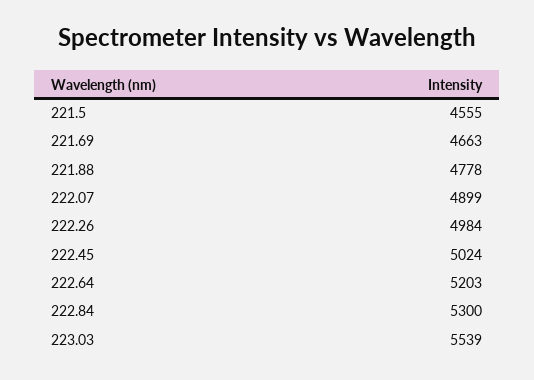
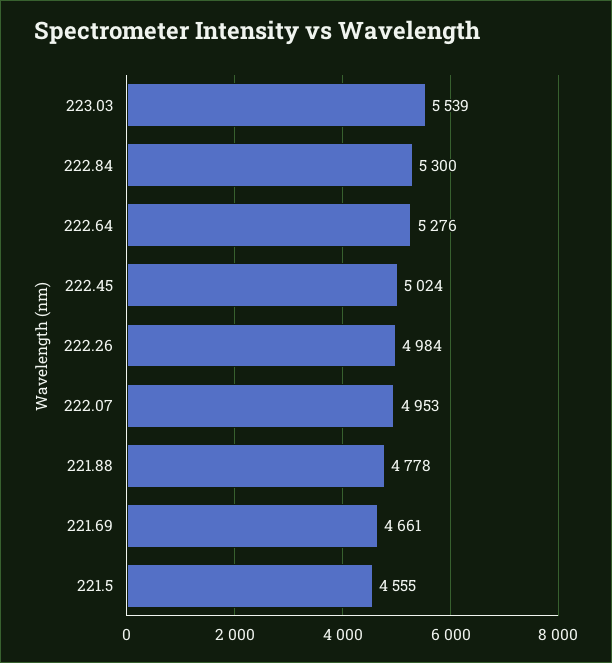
221.69: 4663 -> 4661
222.07: 4899 -> 4953
222.64: 5203 -> 5276

